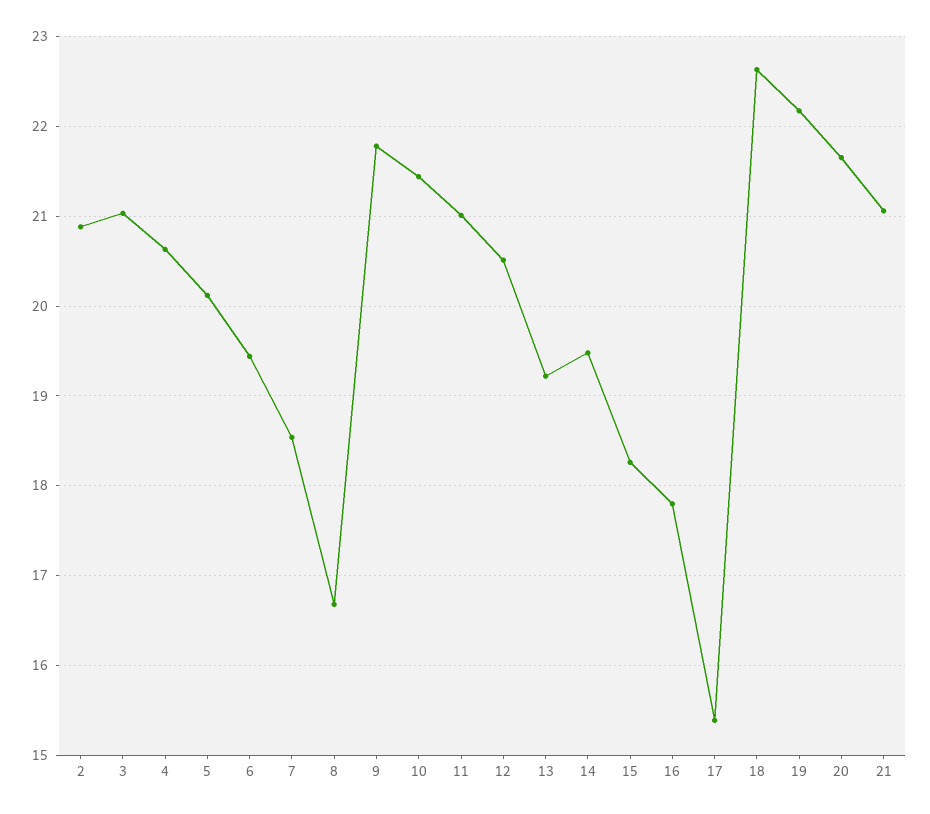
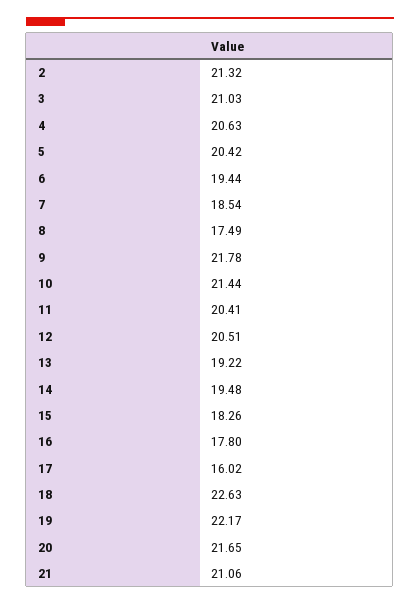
2: 20.9 -> 21.32
5: 20.1 -> 20.42
8: 16.7 -> 17.49
11: 21 -> 20.41
17: 15.4 -> 16.02

